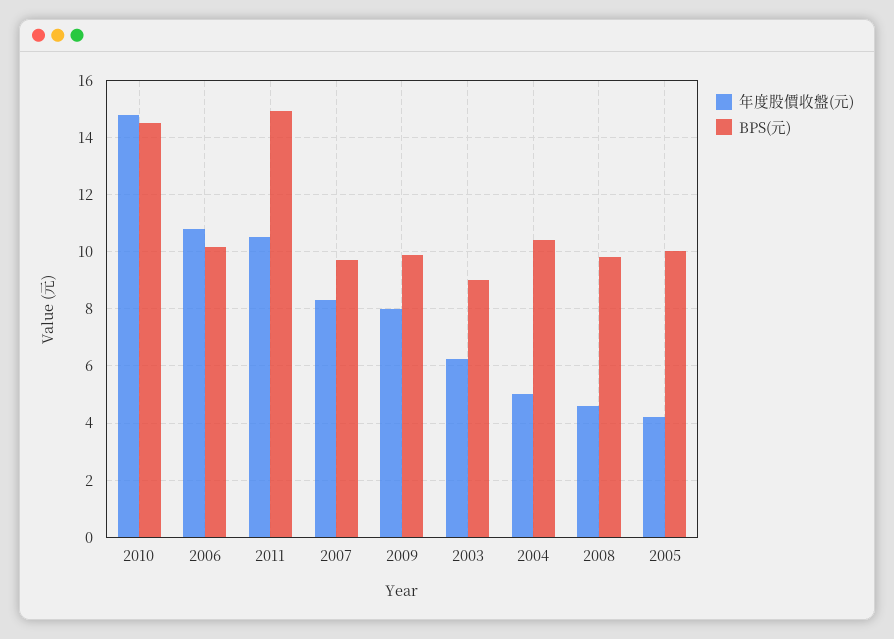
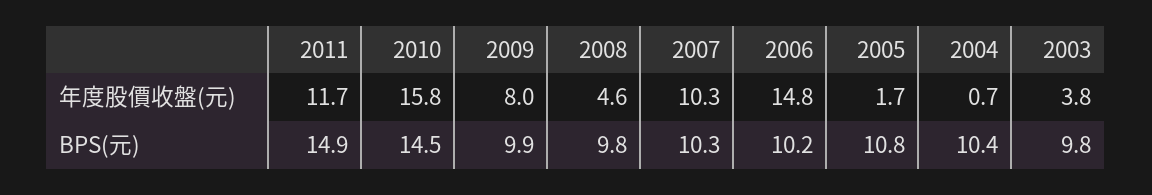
年度股價收盤(元), 2010: 14.75 -> 15.8
年度股價收盤(元), 2006: 10.75 -> 14.8
年度股價收盤(元), 2011: 10.5 -> 11.7
年度股價收盤(元), 2007: 8.25 -> 10.3
BPS(元), 2007: 9.75 -> 10.3
年度股價收盤(元), 2003: 6.25 -> 3.8
BPS(元), 2003: 9 -> 9.8
年度股價收盤(元), 2004: 5 -> 0.7
年度股價收盤(元), 2005: 4.25 -> 1.7
BPS(元), 2005: 10 -> 10.8

